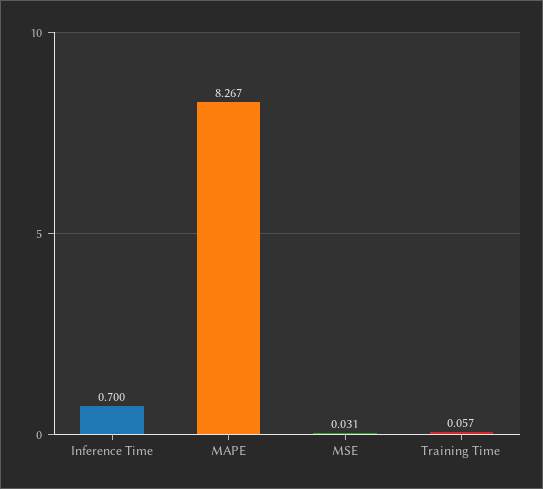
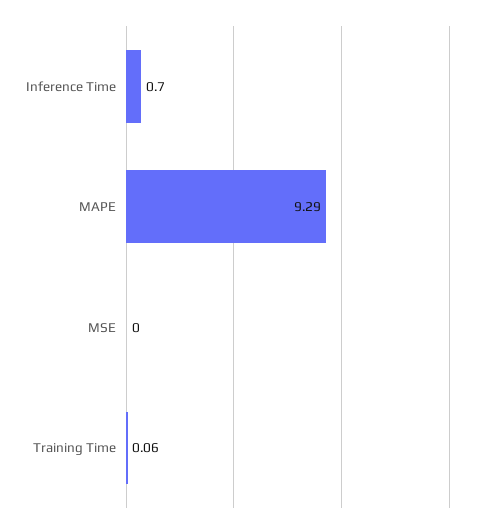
MAPE: 8.267 -> 9.29
MSE: 0.031 -> 0

